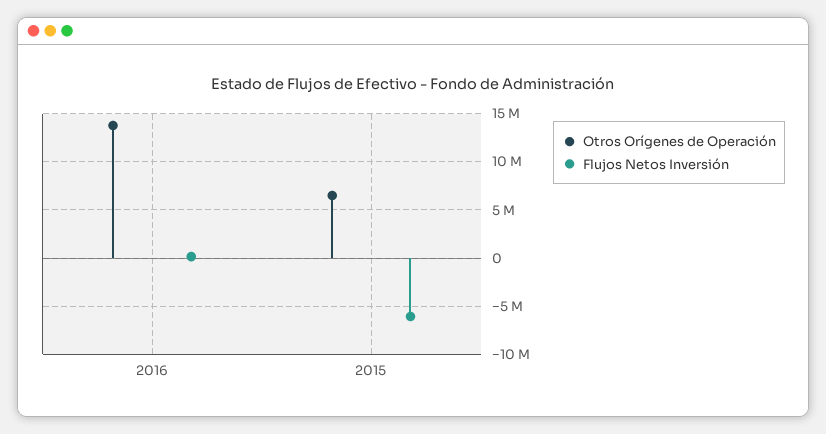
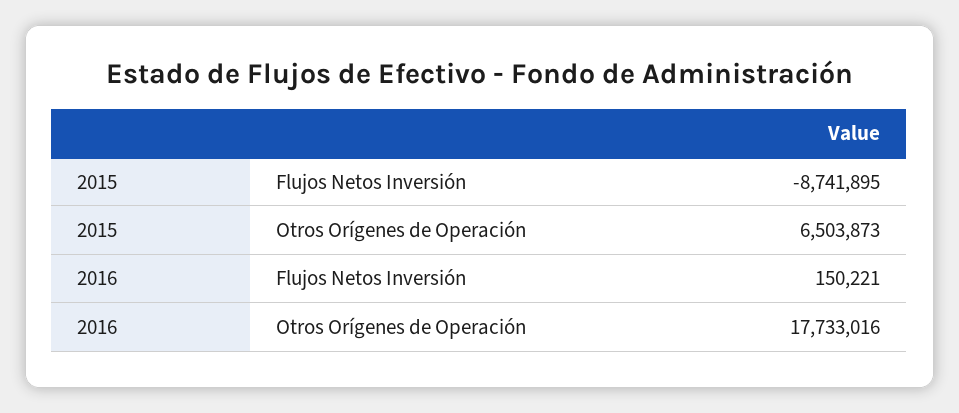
Otros Orígenes de Operación, 2016: 14000000 -> 17733016
Flujos Netos Inversión, 2015: -6000000 -> -8741895

